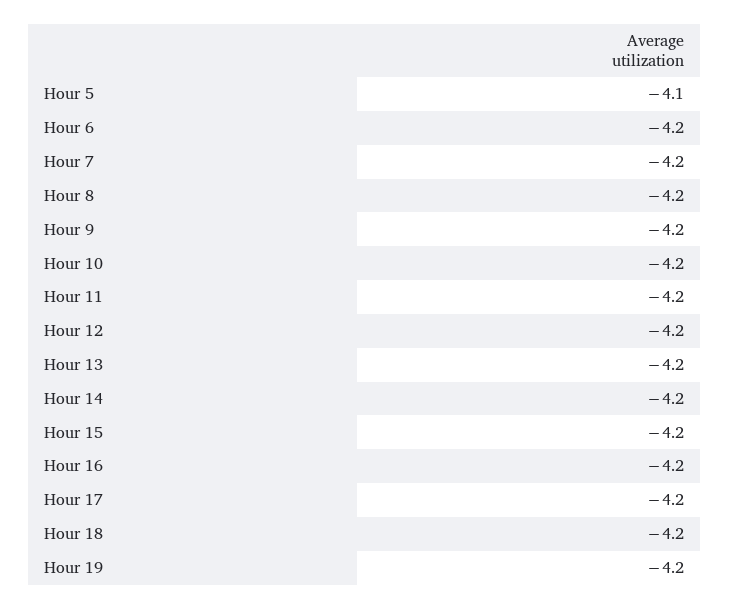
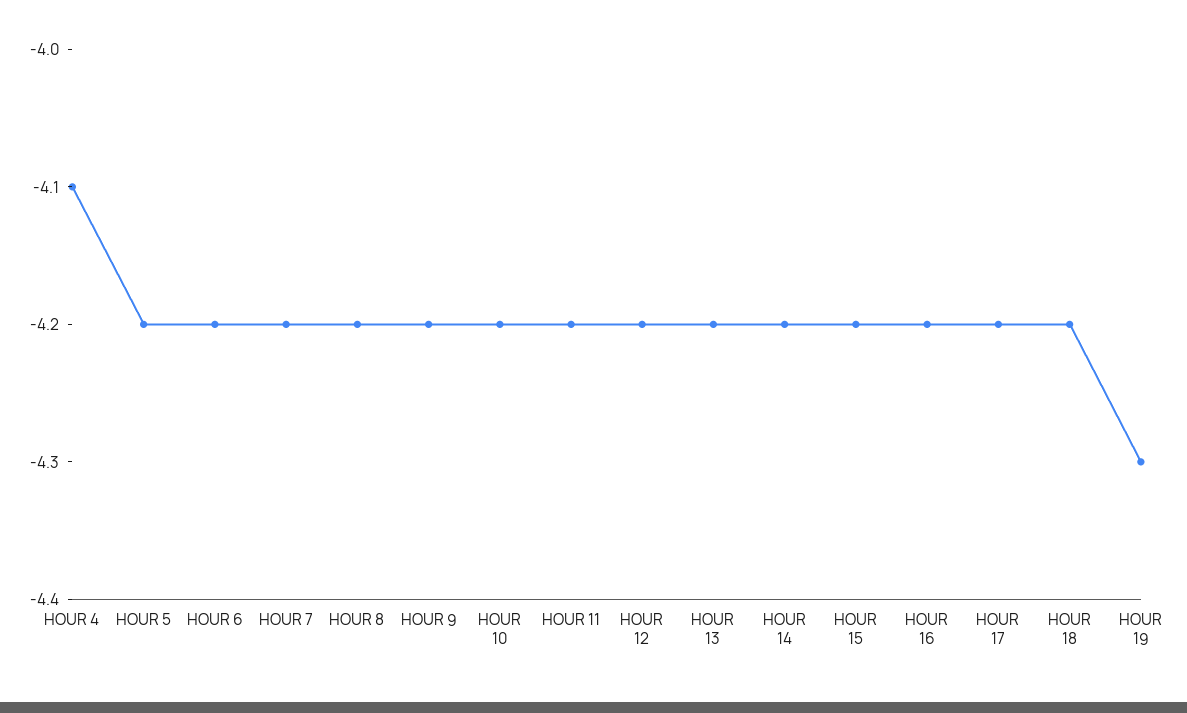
Hour 5: -4.1 -> -4.2
Hour 19: -4.2 -> -4.3
HOUR 4: none -> -4.1

